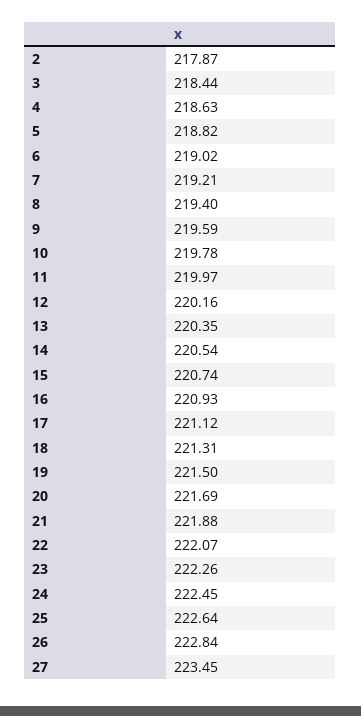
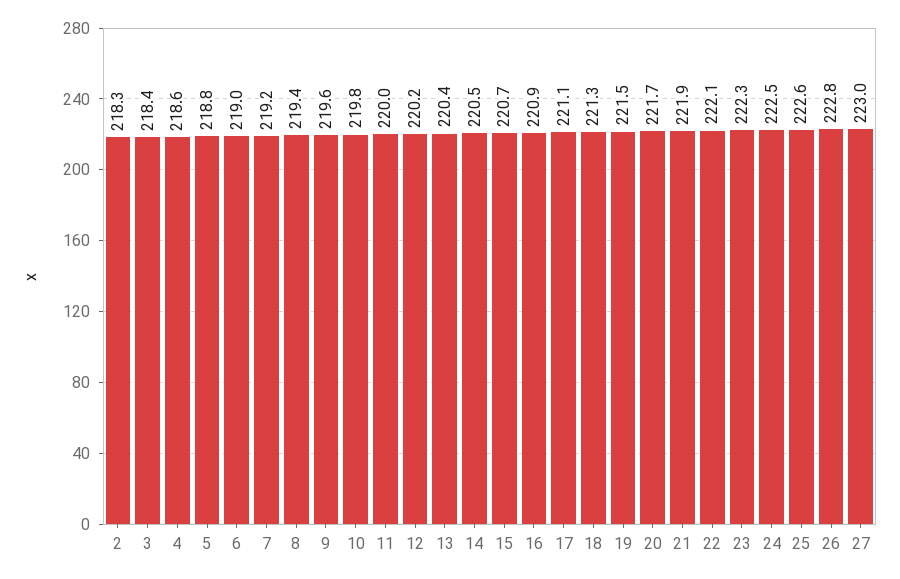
2: 217.87 -> 218.3
27: 223.45 -> 223

